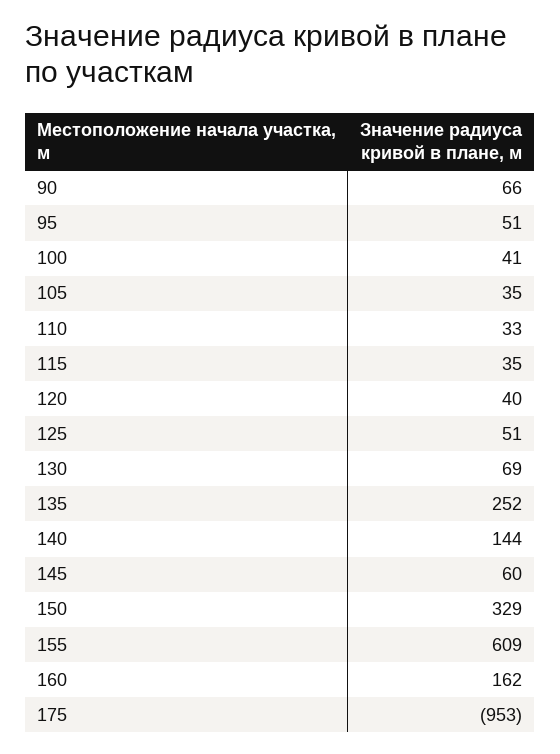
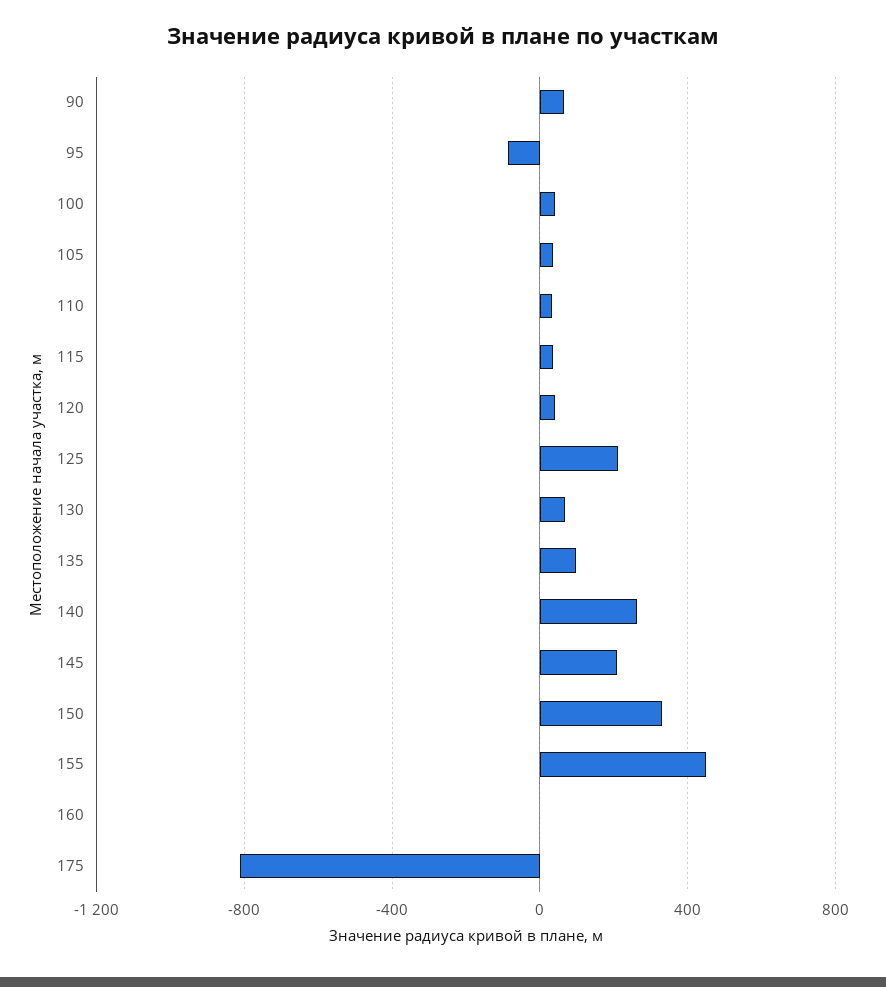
95: 51 -> -100
125: 51 -> 200
135: 252 -> 100
140: 144 -> 250
145: 60 -> 200
155: 609 -> 450
160: 162 -> 0
175: -953 -> -800

